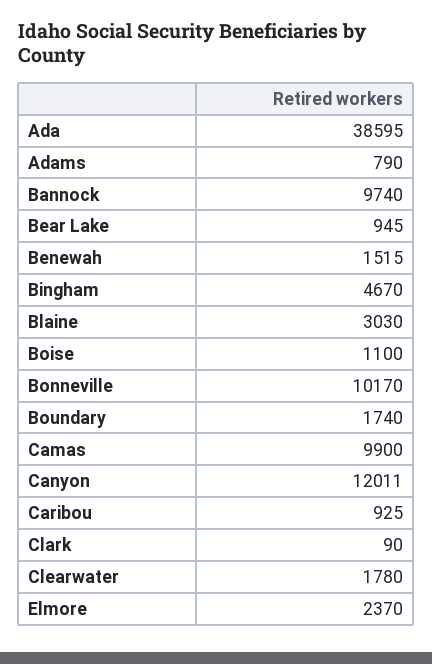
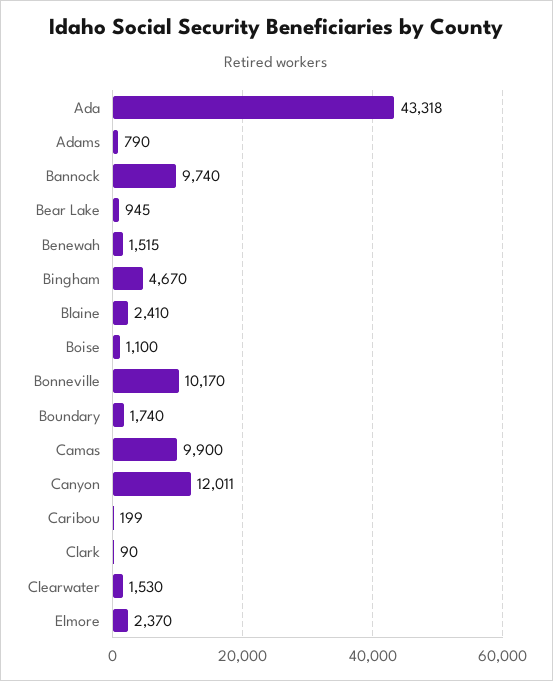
Ada: 38595 -> 43318
Blaine: 3030 -> 2410
Caribou: 925 -> 199
Clearwater: 1780 -> 1530

